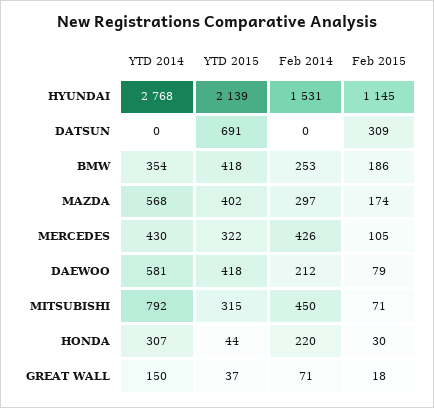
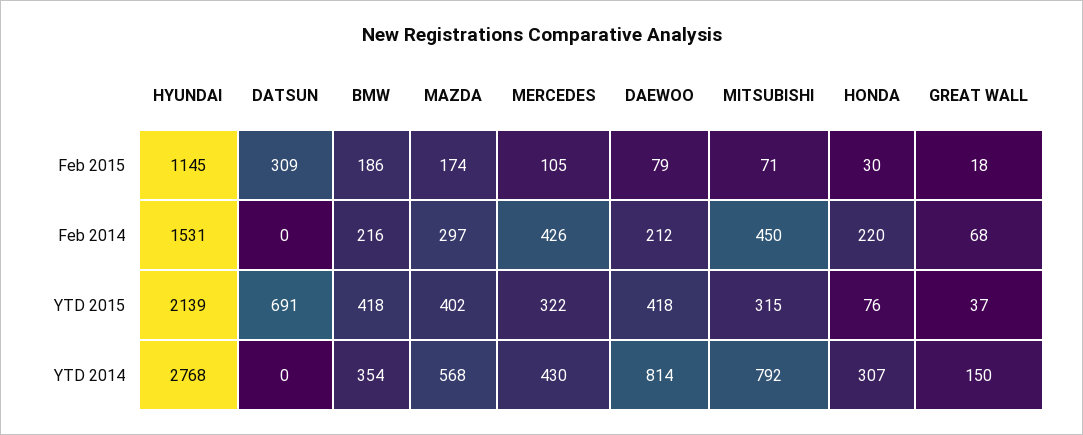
Feb 2014, BMW: 253 -> 216
YTD 2014, DAEWOO: 581 -> 814
YTD 2015, HONDA: 44 -> 76
Feb 2014, GREAT WALL: 71 -> 68

